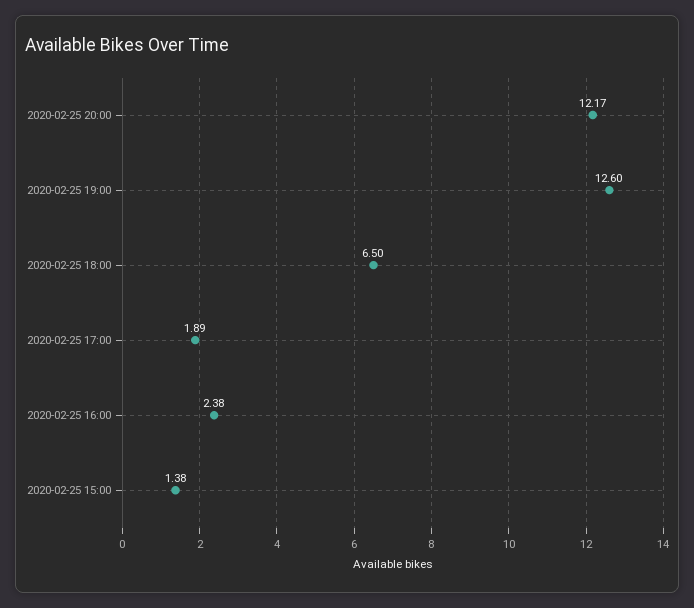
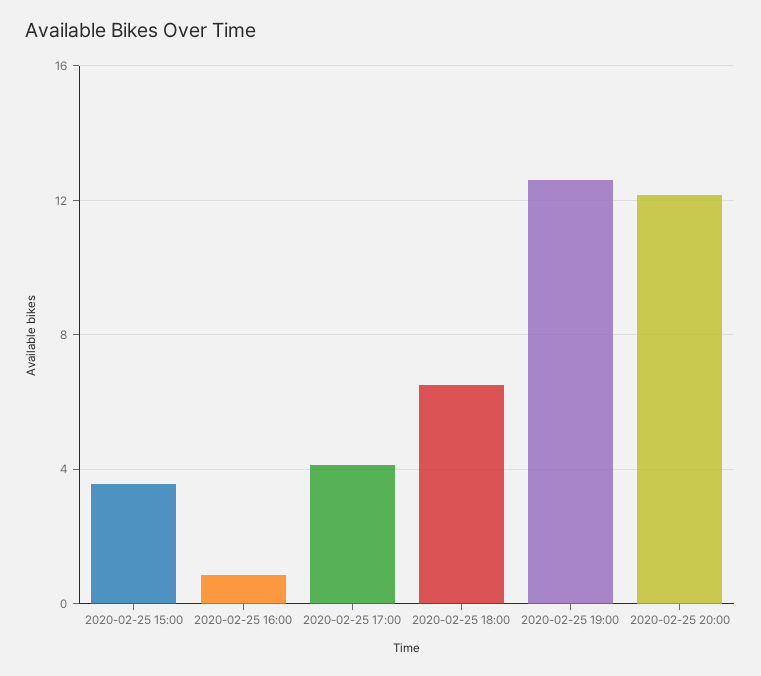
2020-02-25 17:00: 1.89 -> 4
2020-02-25 16:00: 2.38 -> 1
2020-02-25 15:00: 1.38 -> 3.5

